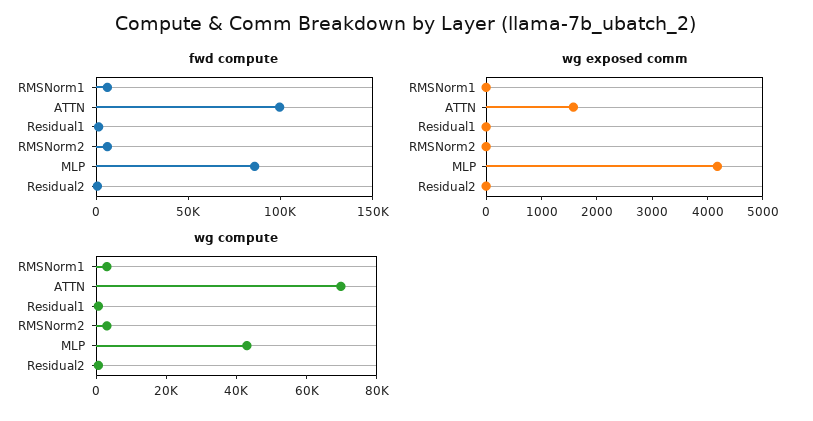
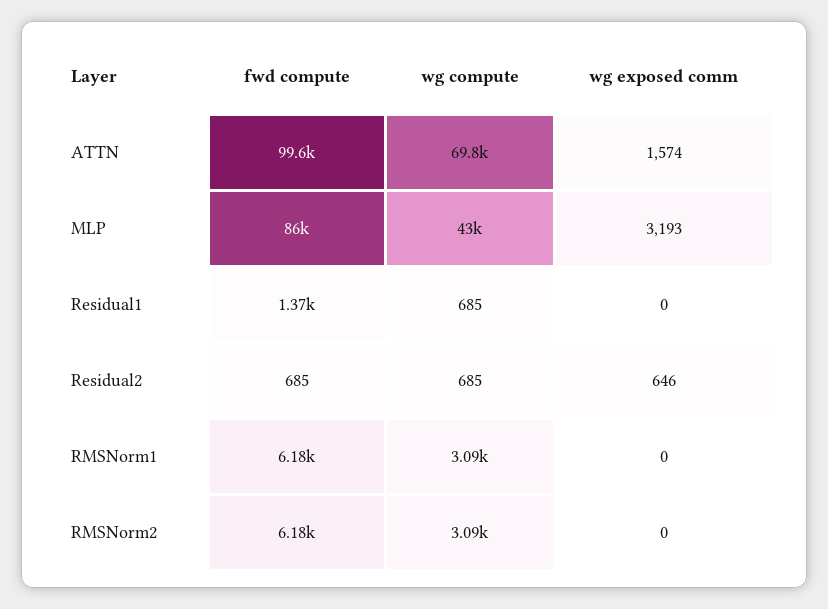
wg exposed comm, MLP: 4200 -> 3193
wg exposed comm, Residual2: 0 -> 646

